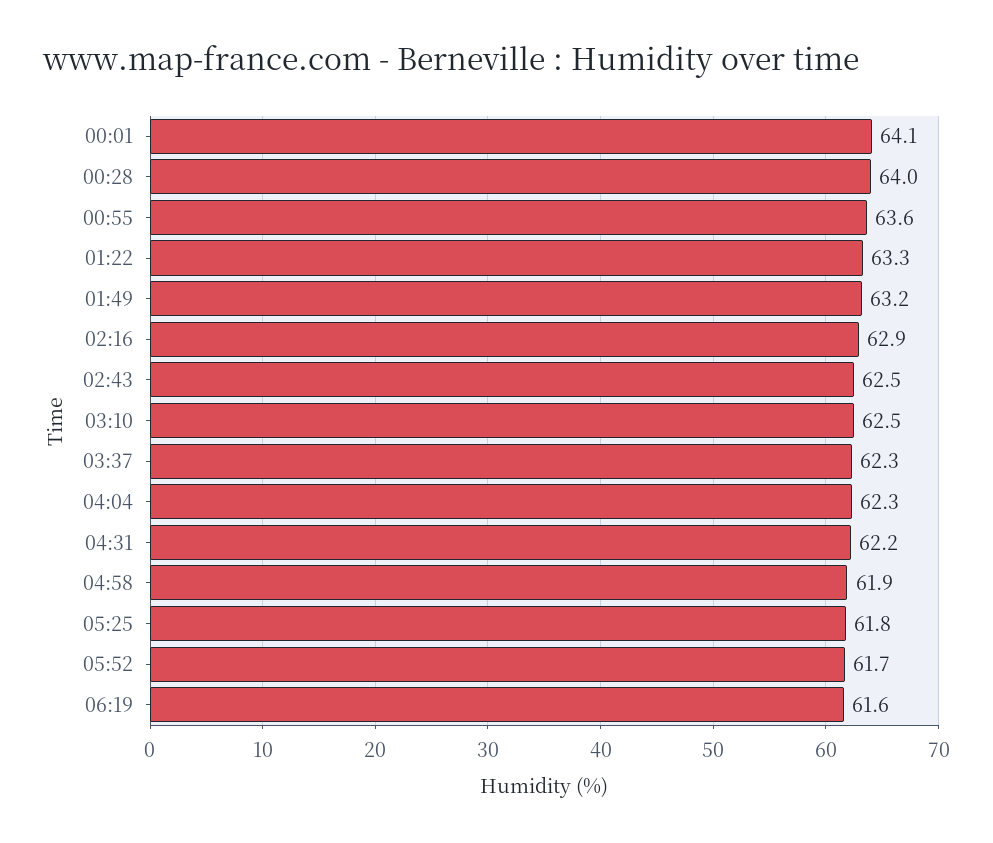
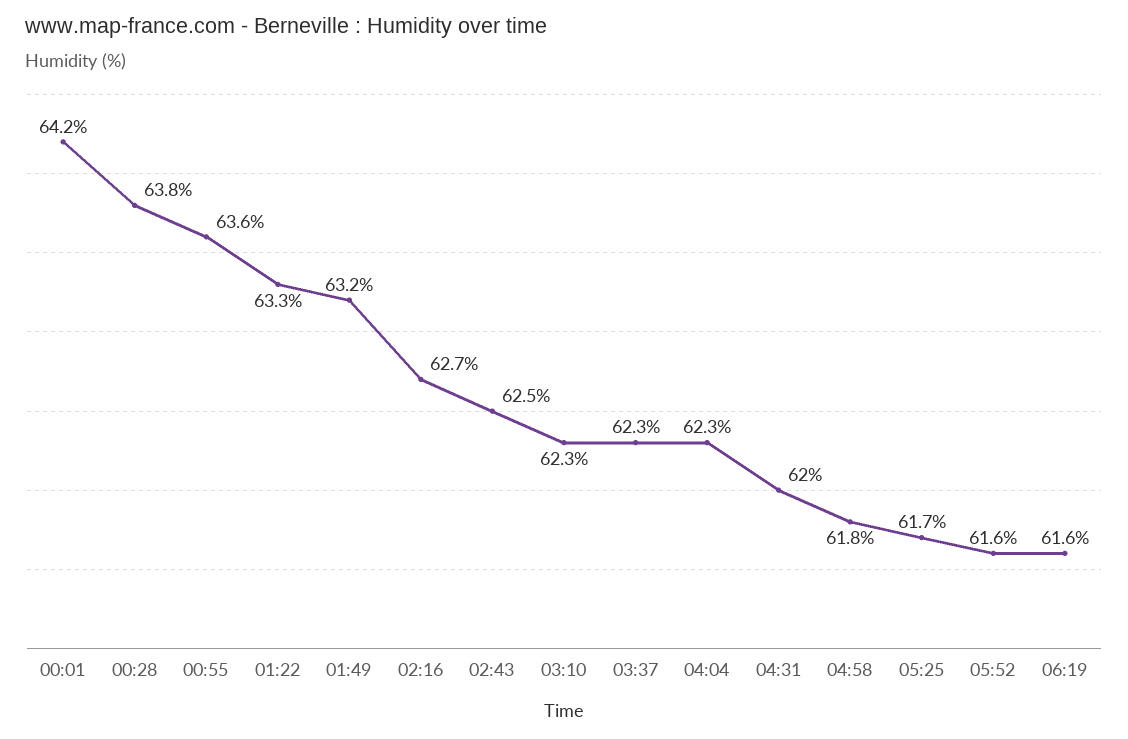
00:01: 64.1 -> 64.2
00:28: 64 -> 63.8
02:16: 62.9 -> 62.7
03:10: 62.5 -> 62.3
04:31: 62.2 -> 62
04:58: 61.9 -> 61.8
05:25: 61.8 -> 61.7
05:52: 61.7 -> 61.6

